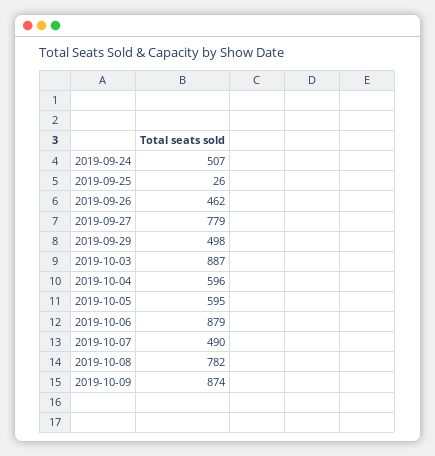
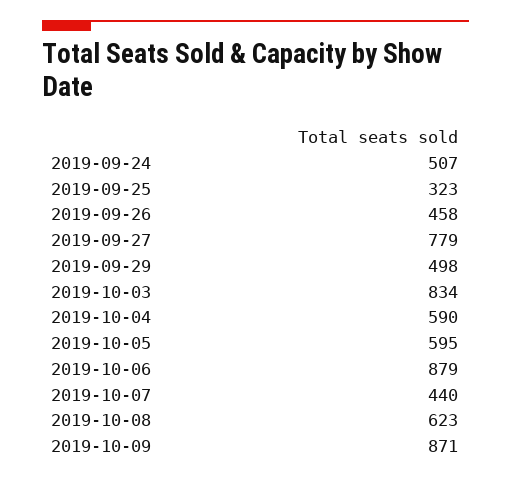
2019-09-25: 26 -> 323
2019-09-26: 462 -> 458
2019-10-03: 887 -> 834
2019-10-04: 596 -> 590
2019-10-07: 490 -> 440
2019-10-08: 782 -> 623
2019-10-09: 874 -> 871

